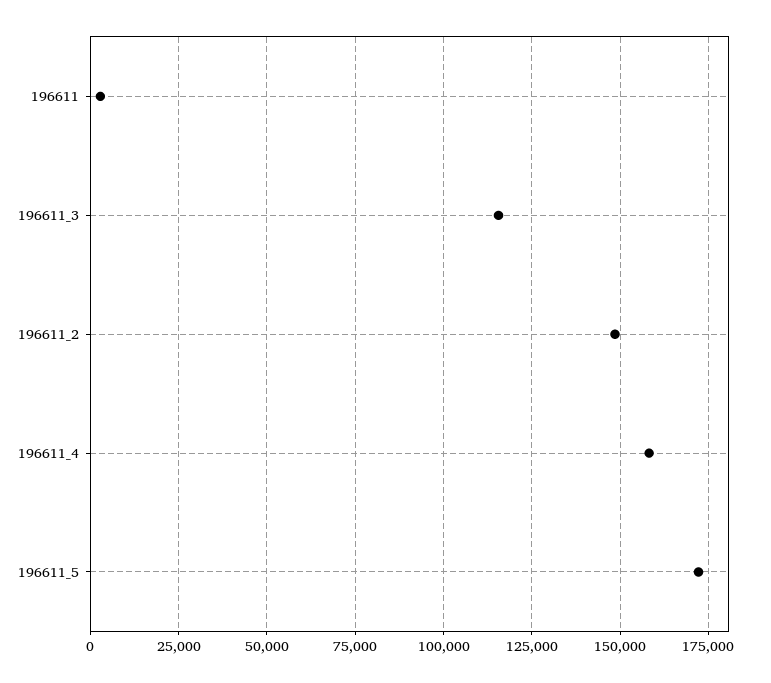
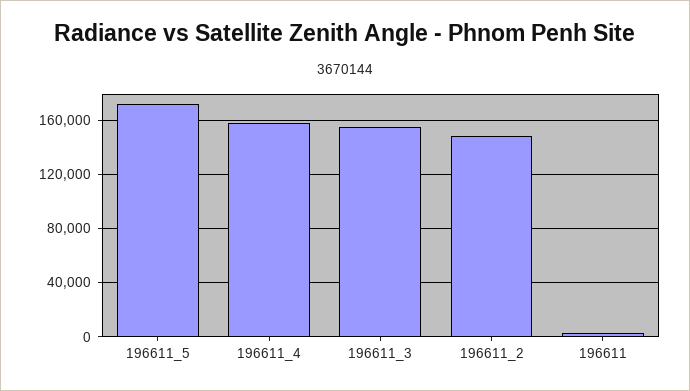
196611_3: 115000 -> 155000

